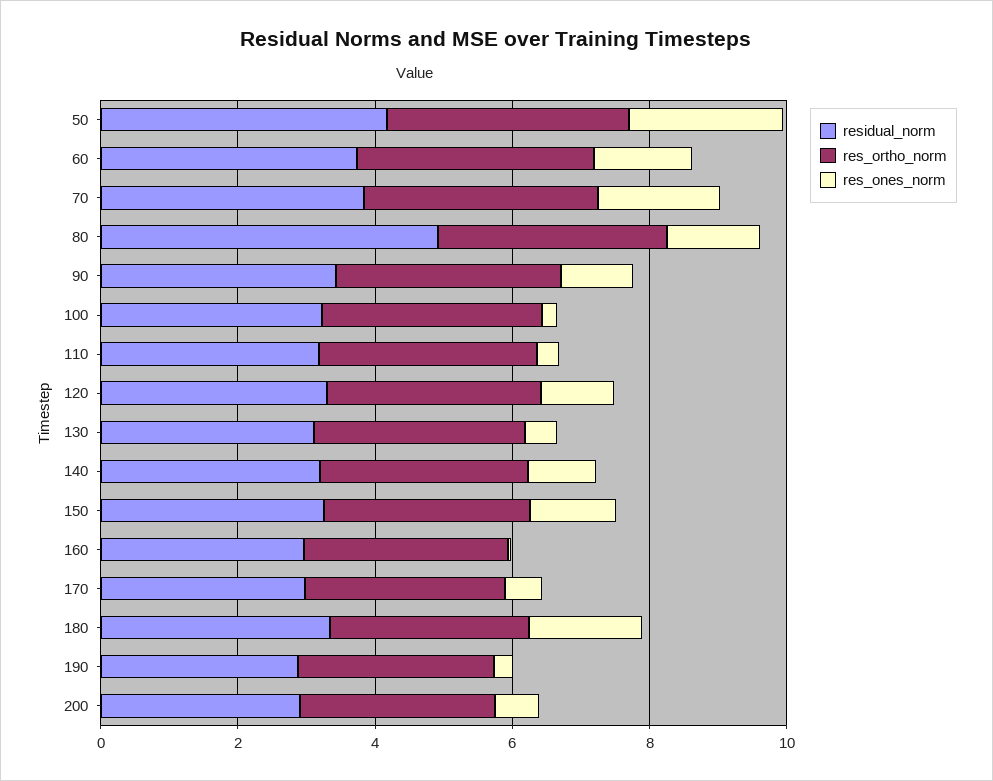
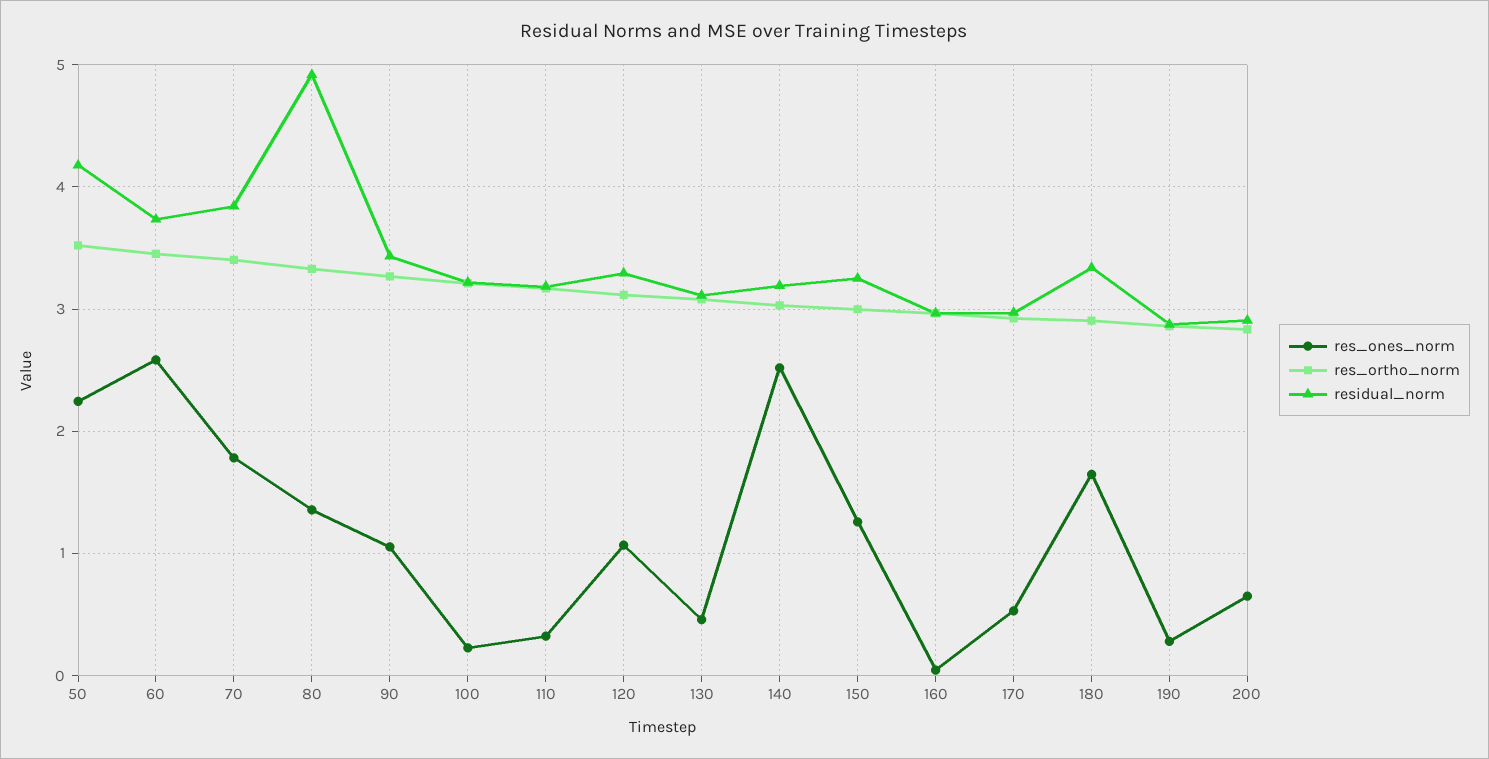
res_ones_norm, 60: 1.5 -> 2.6
res_ones_norm, 140: 1 -> 2.5

